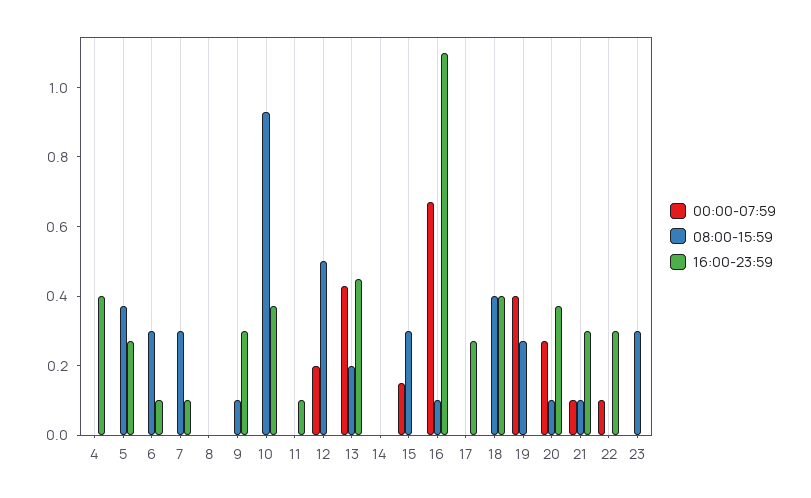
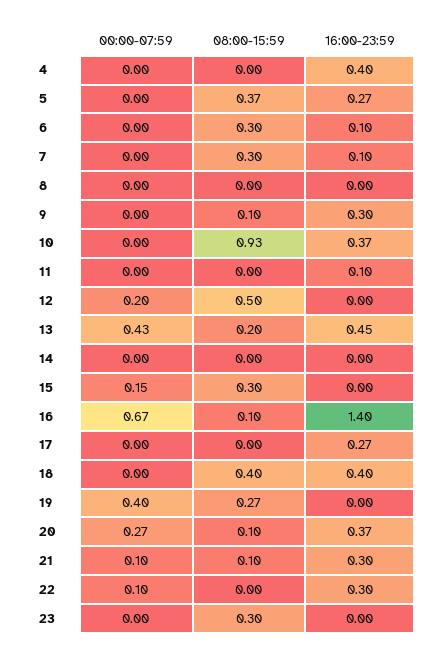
16:00-23:59, 16: 1.1 -> 1.4

